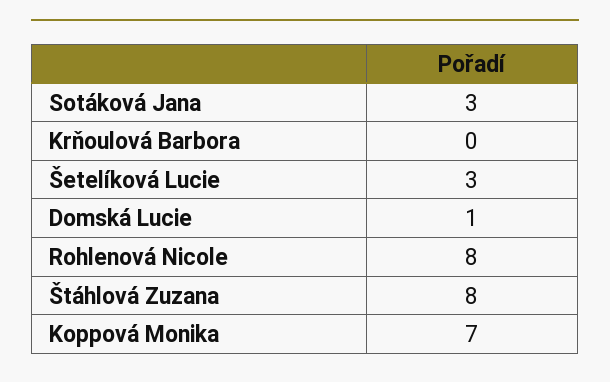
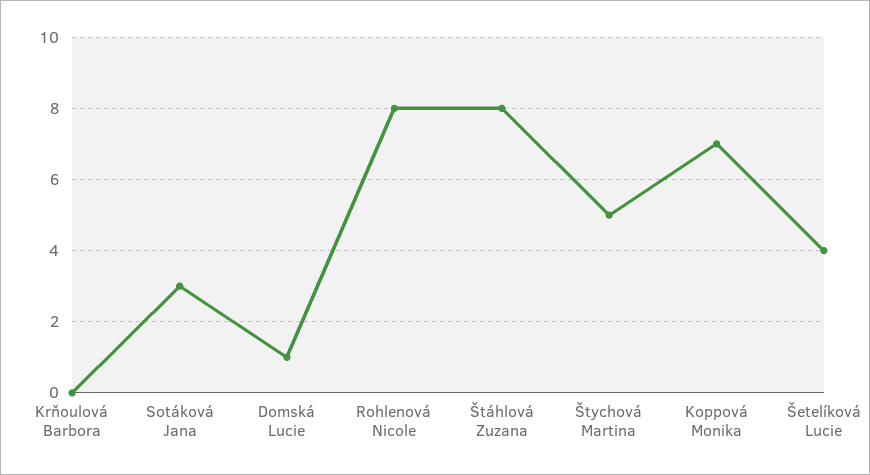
Šetelíková Lucie: 3 -> 4
Štychová Martina: none -> 5

